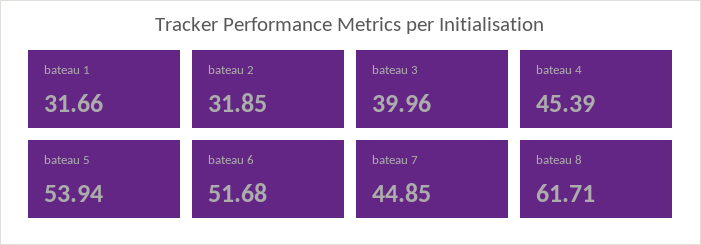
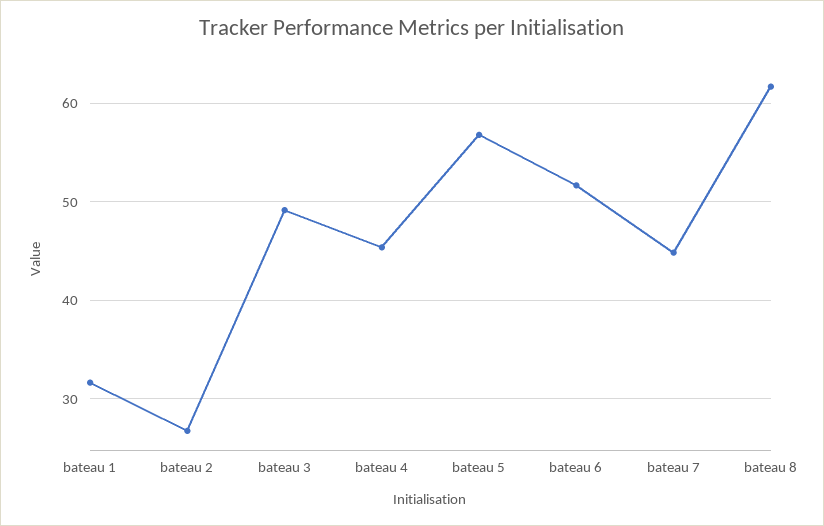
bateau 2: 31.85 -> 27
bateau 3: 39.96 -> 49
bateau 5: 53.94 -> 57

